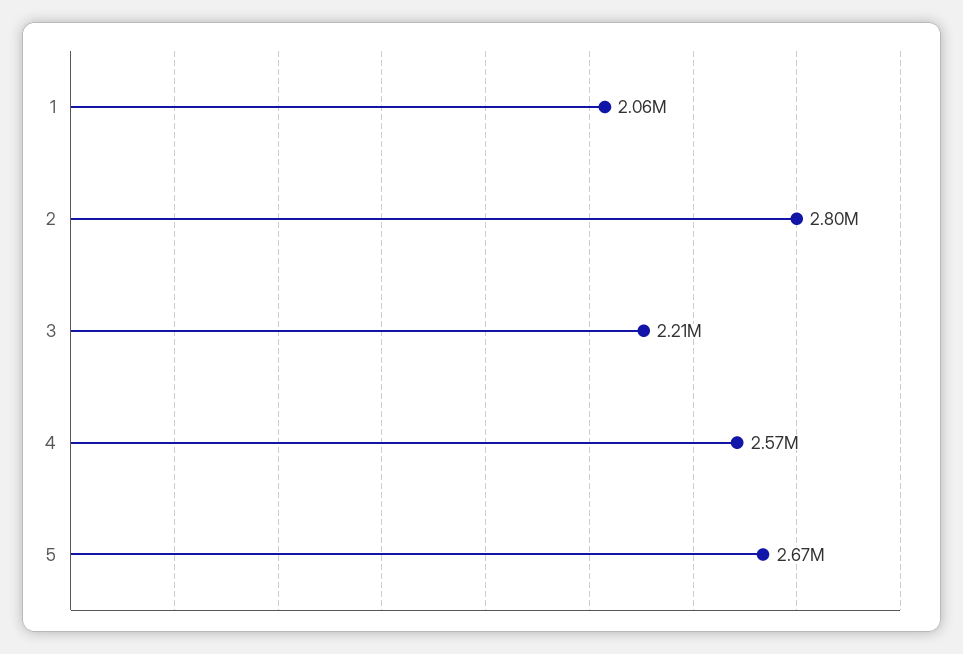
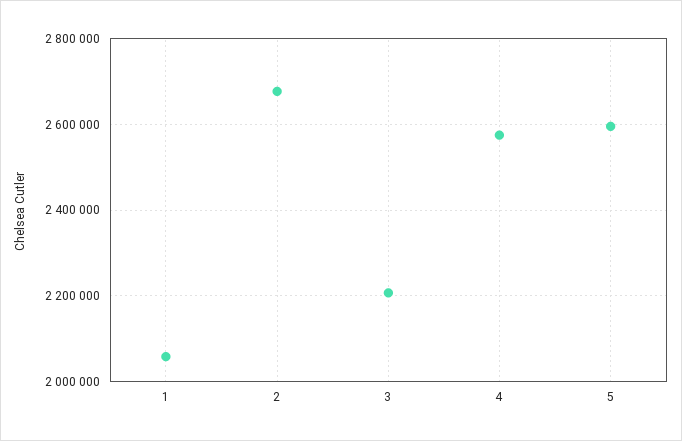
2: 2800000 -> 2680000
5: 2670000 -> 2600000

